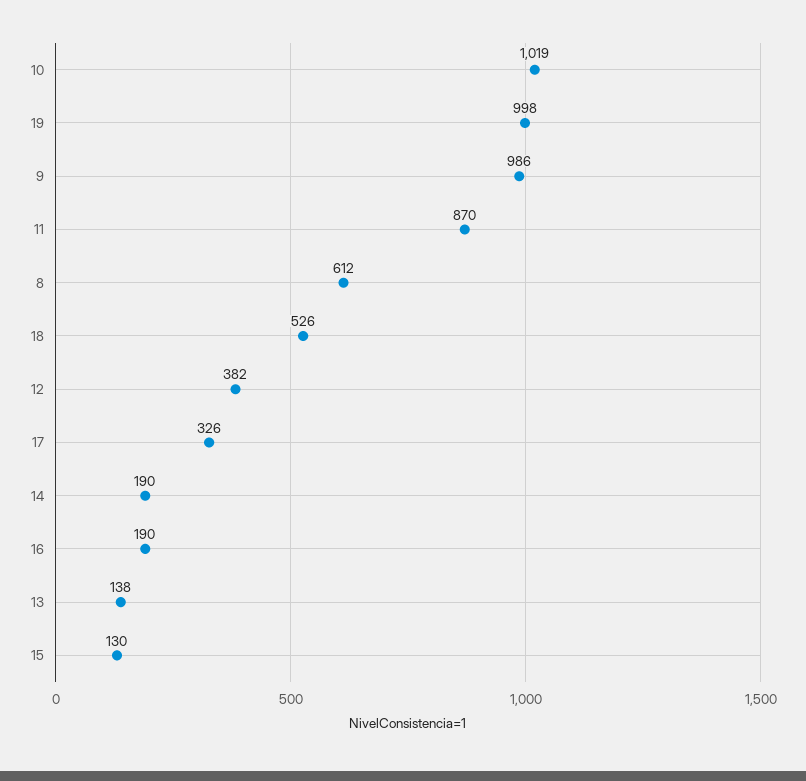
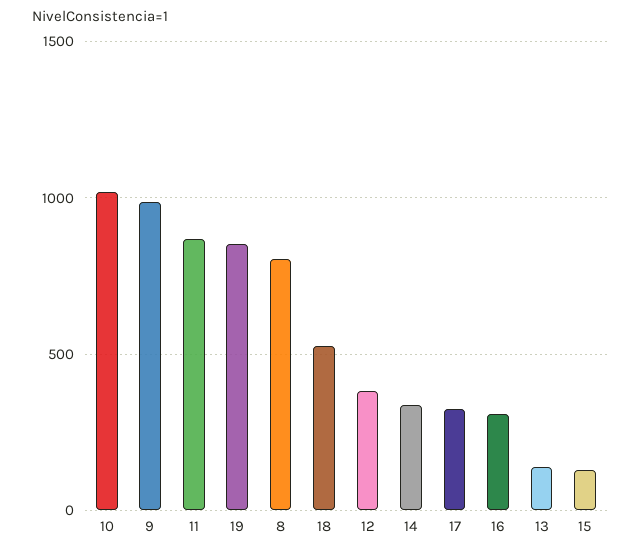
19: 998 -> 850
8: 612 -> 800
14: 190 -> 350
16: 190 -> 300

